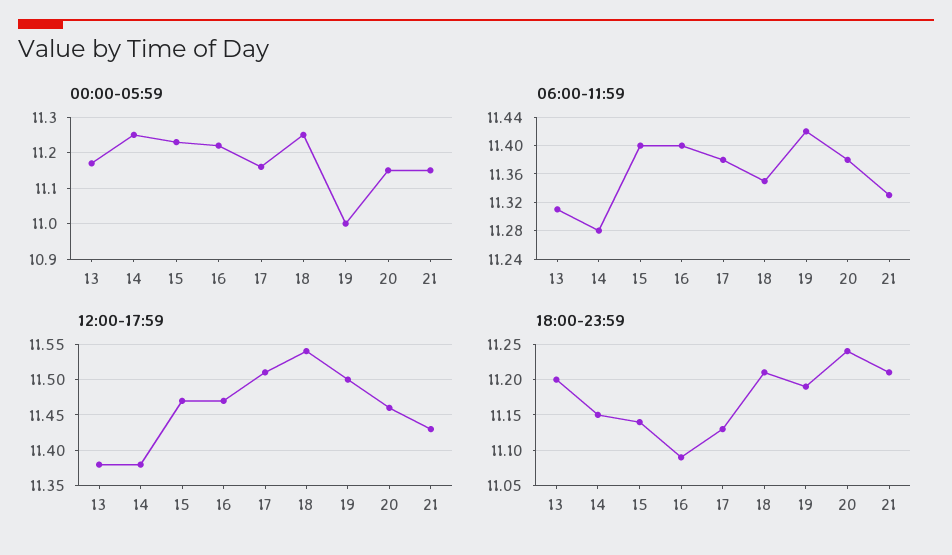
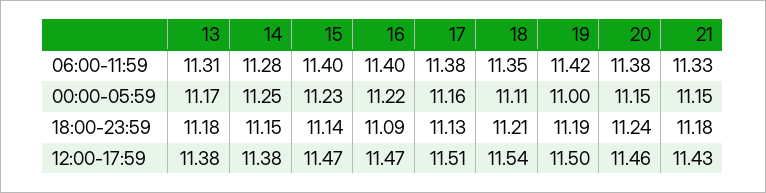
00:00-05:59, 18: 11.25 -> 11.11
18:00-23:59, 13: 11.2 -> 11.18
18:00-23:59, 21: 11.21 -> 11.18

